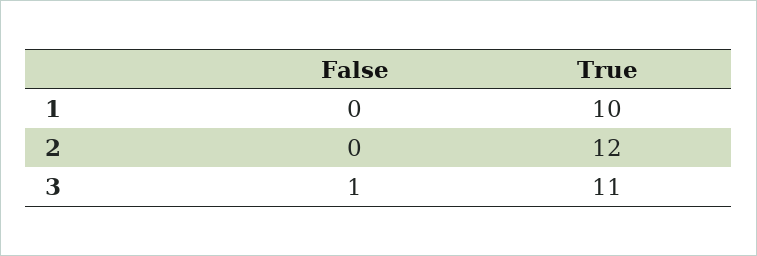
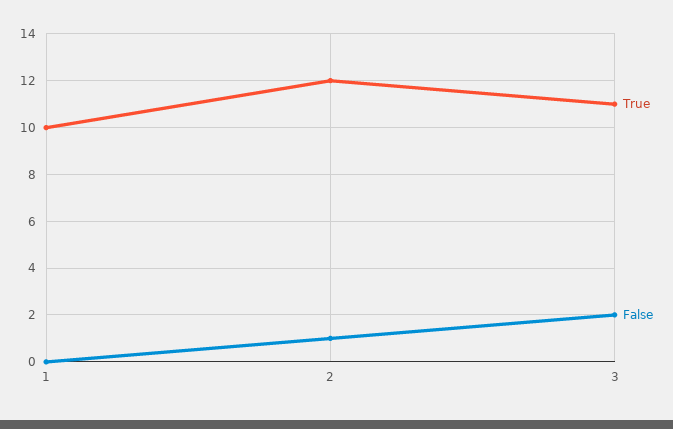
False, 2: 0 -> 1
False, 3: 1 -> 2

